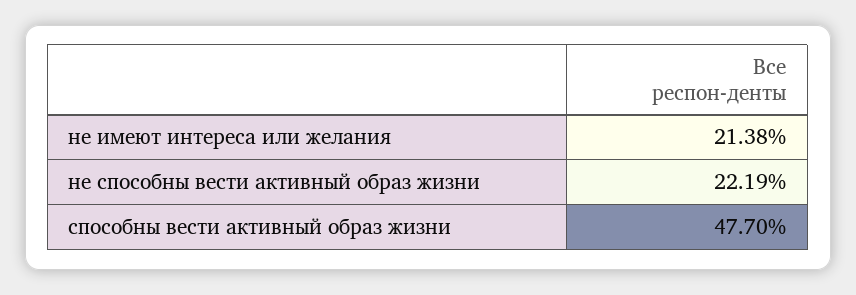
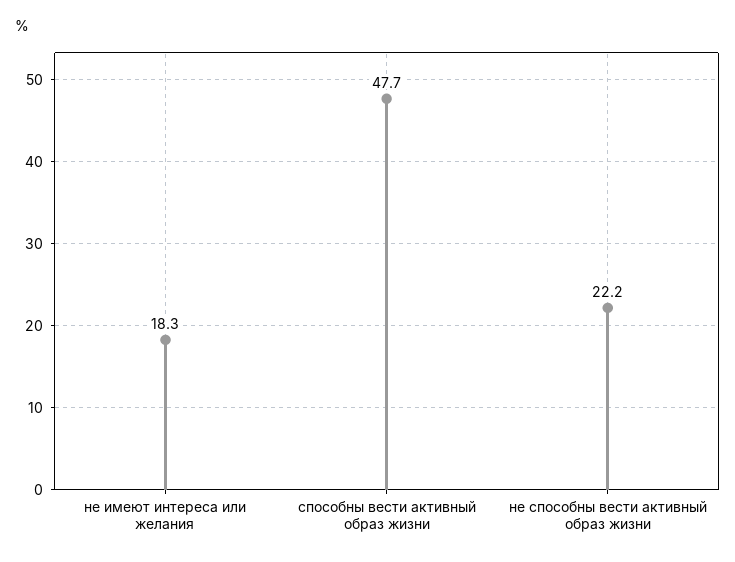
не имеют интереса или желания: 21.38 -> 18.3

